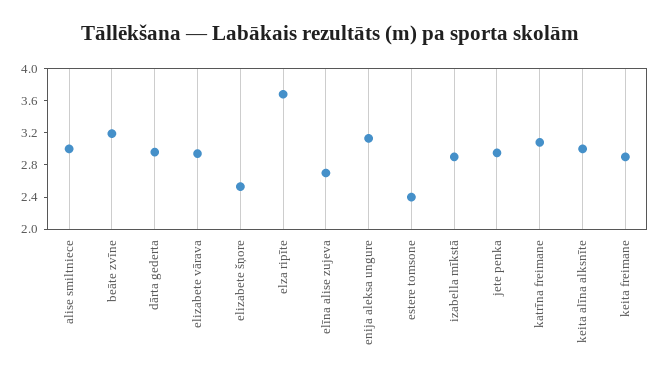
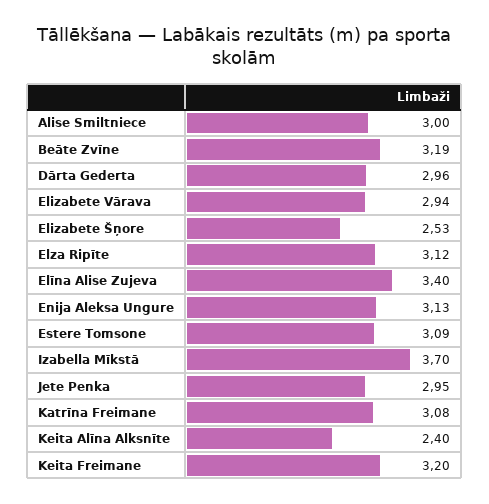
elza ripīte: 3.7 -> 3.12
elīna alise zujeva: 2.7 -> 3.4
estere tomsone: 2.4 -> 3.09
izabella mīkstā: 2.9 -> 3.7
keita alīna alksnīte: 3 -> 2.4
keita freimane: 2.9 -> 3.2

